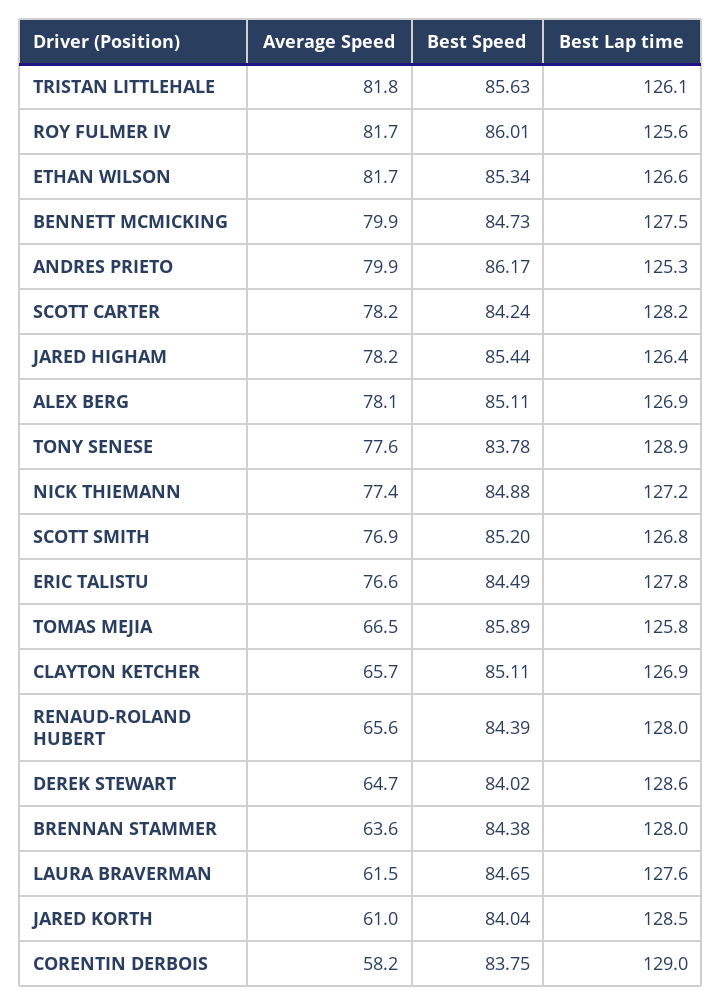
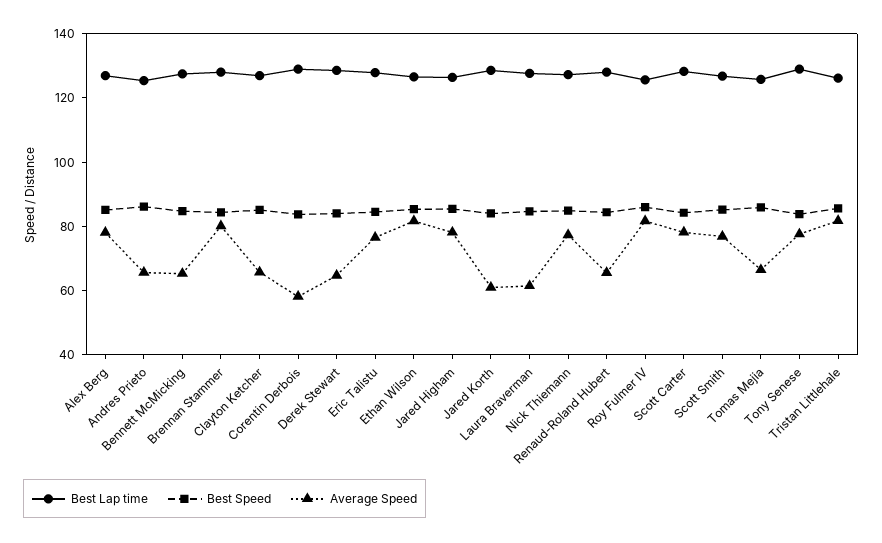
Average Speed, BENNETT MCMICKING: 79.9 -> 65
Average Speed, ANDRES PRIETO: 79.9 -> 65
Average Speed, BRENNAN STAMMER: 63.6 -> 80

